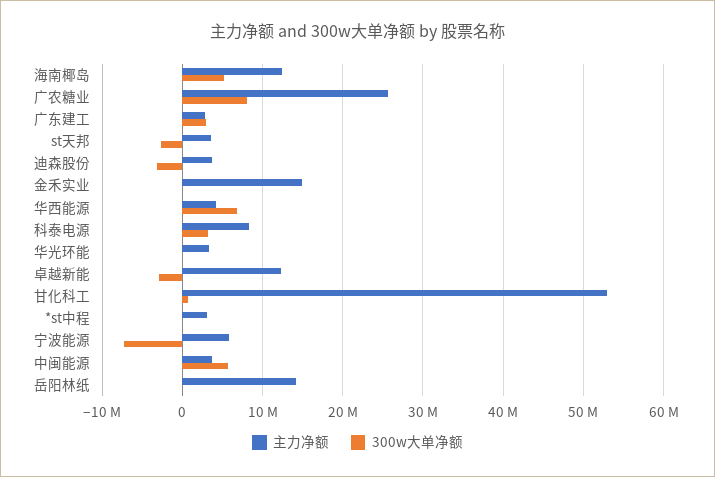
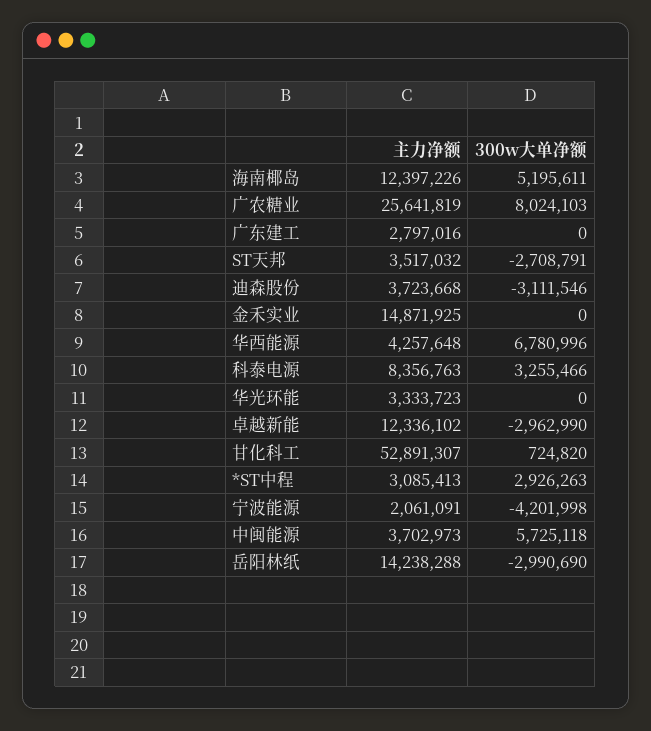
300w大单净额, 广东建工: 3000000 -> 0
300w大单净额, *st中程: 0 -> 2926263
主力净额, 宁波能源: 6000000 -> 2061091
300w大单净额, 宁波能源: -7000000 -> -4201998
300w大单净额, 岳阳林纸: 0 -> -2990690

